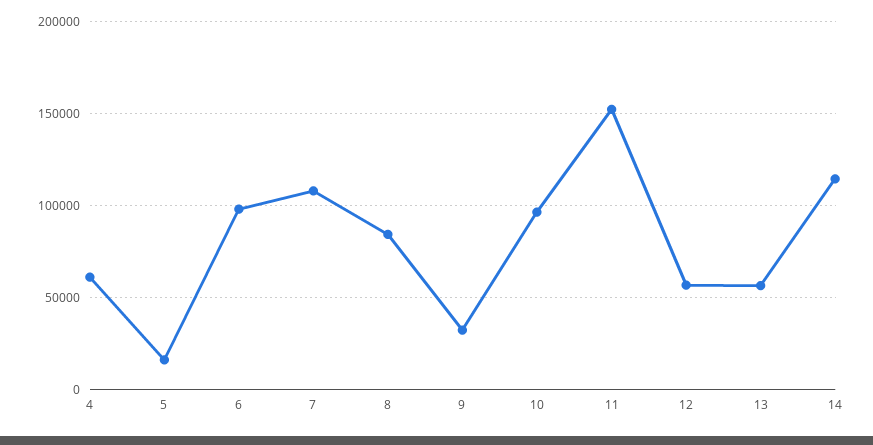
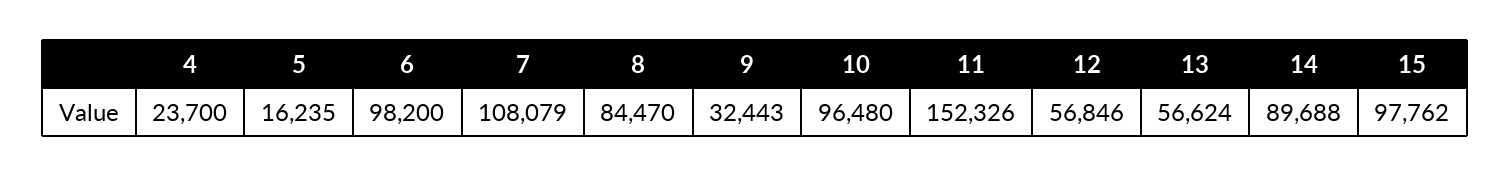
4: 60000 -> 23700
14: 115000 -> 89688
15: none -> 97762

